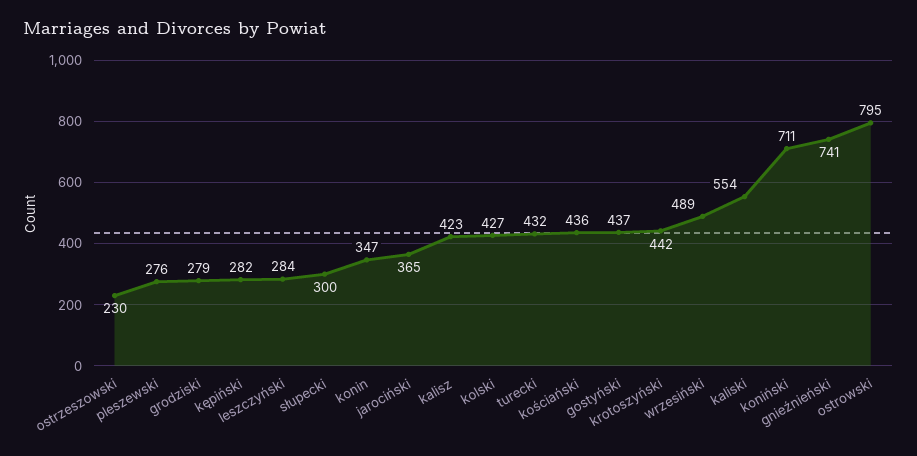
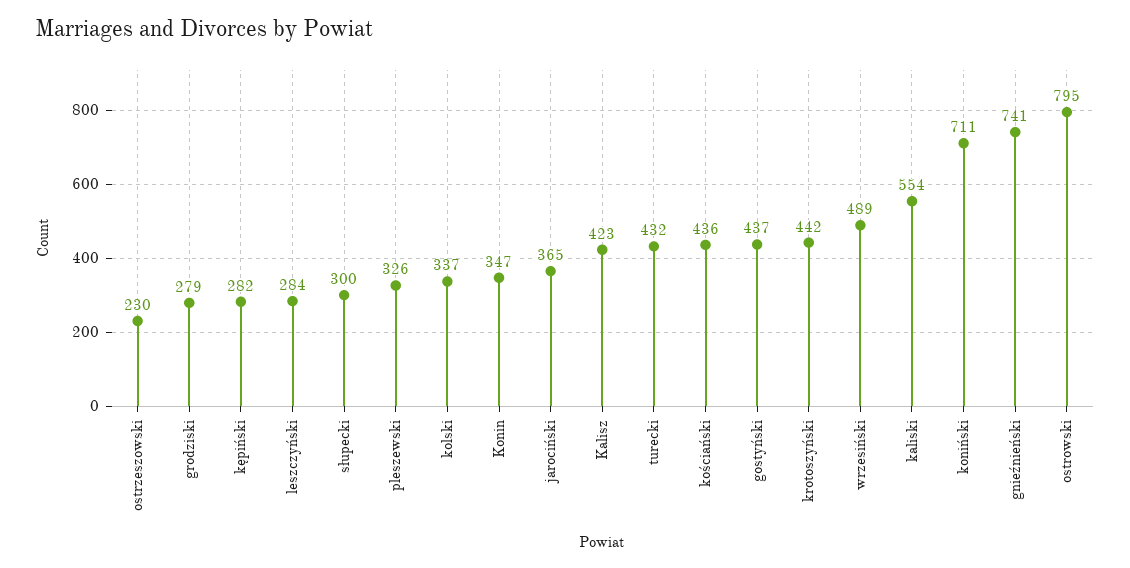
pleszewski: 276 -> 326
kolski: 427 -> 337

